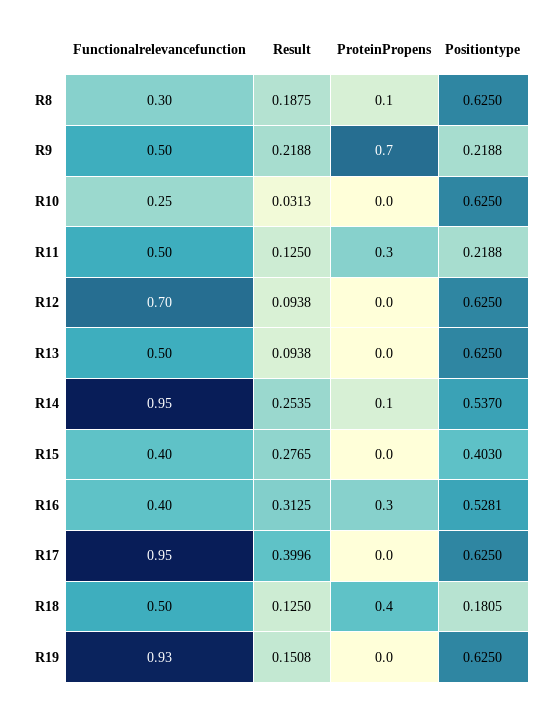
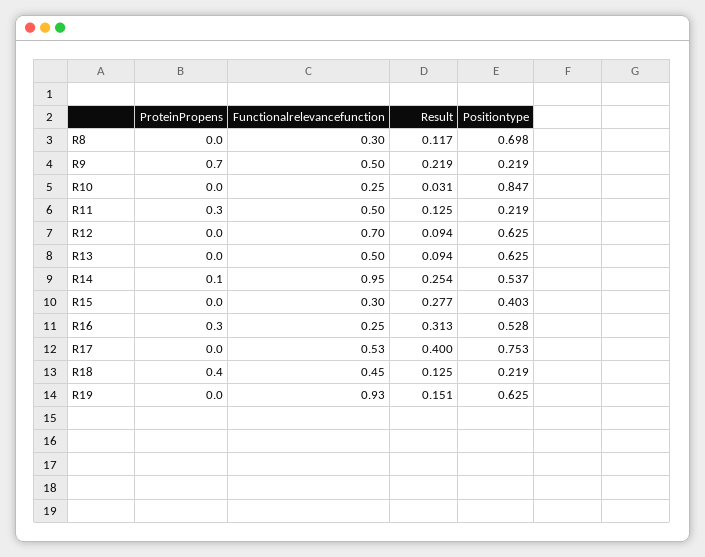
Result, R8: 0.1875 -> 0.117
ProteinPropens, R8: 0.1 -> 0
Positiontype, R8: 0.625 -> 0.698
Positiontype, R10: 0.625 -> 0.847
Functionalrelevancefunction, R15: 0.4 -> 0.3
Functionalrelevancefunction, R16: 0.4 -> 0.25
Functionalrelevancefunction, R17: 0.95 -> 0.53
Positiontype, R17: 0.625 -> 0.753
Functionalrelevancefunction, R18: 0.5 -> 0.45
Positiontype, R18: 0.1805 -> 0.219

